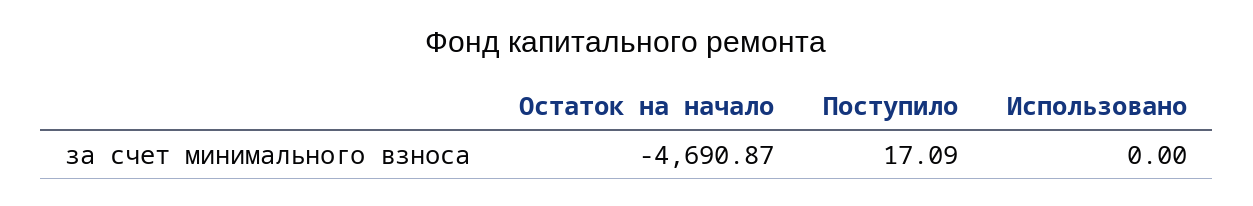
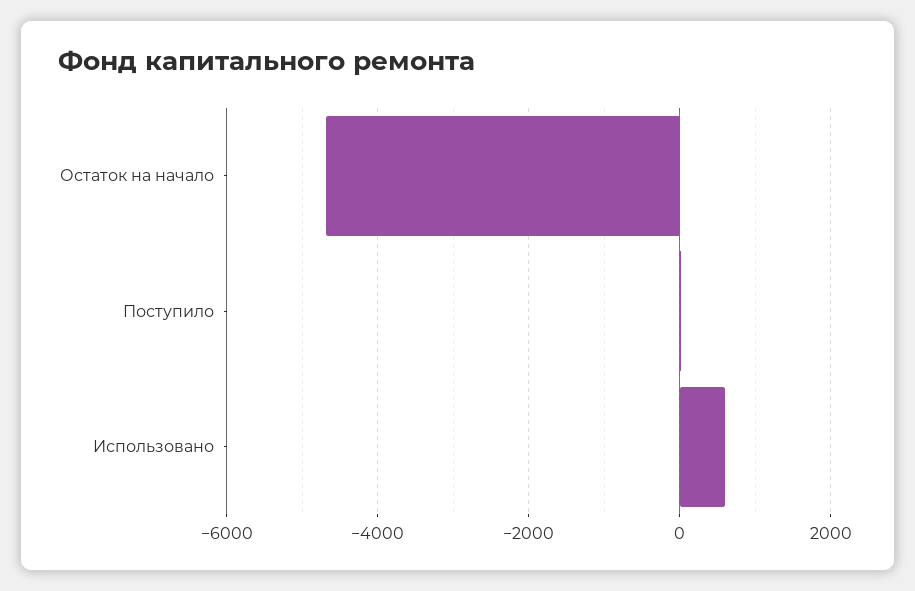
Использовано: 0 -> 600

